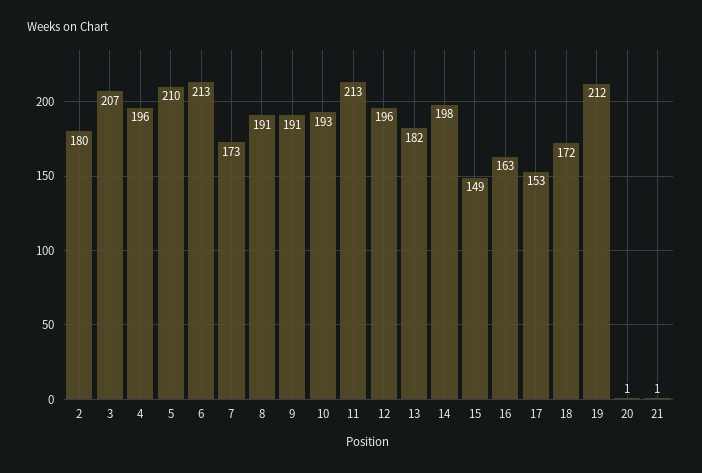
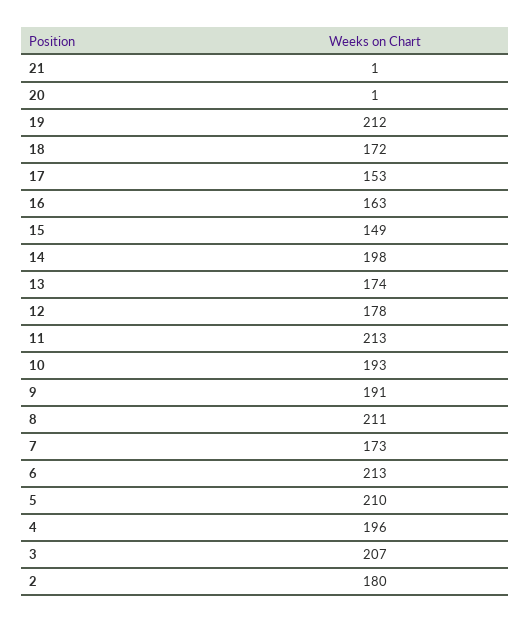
8: 191 -> 211
12: 196 -> 178
13: 182 -> 174

